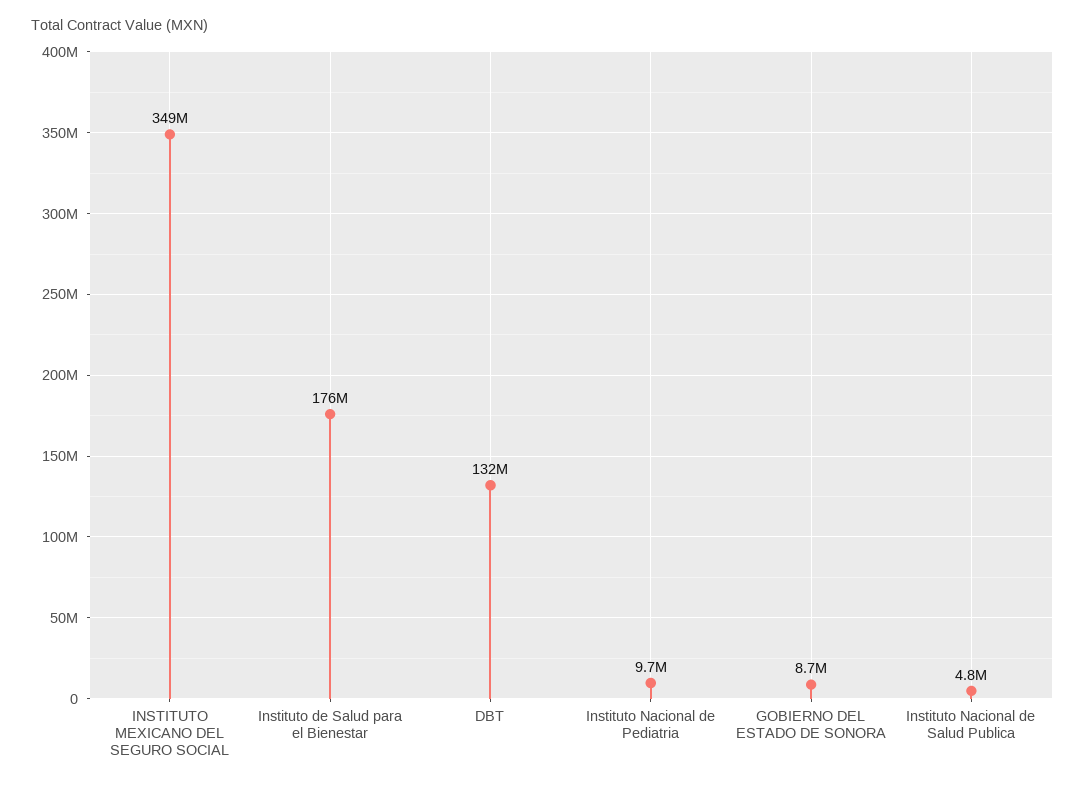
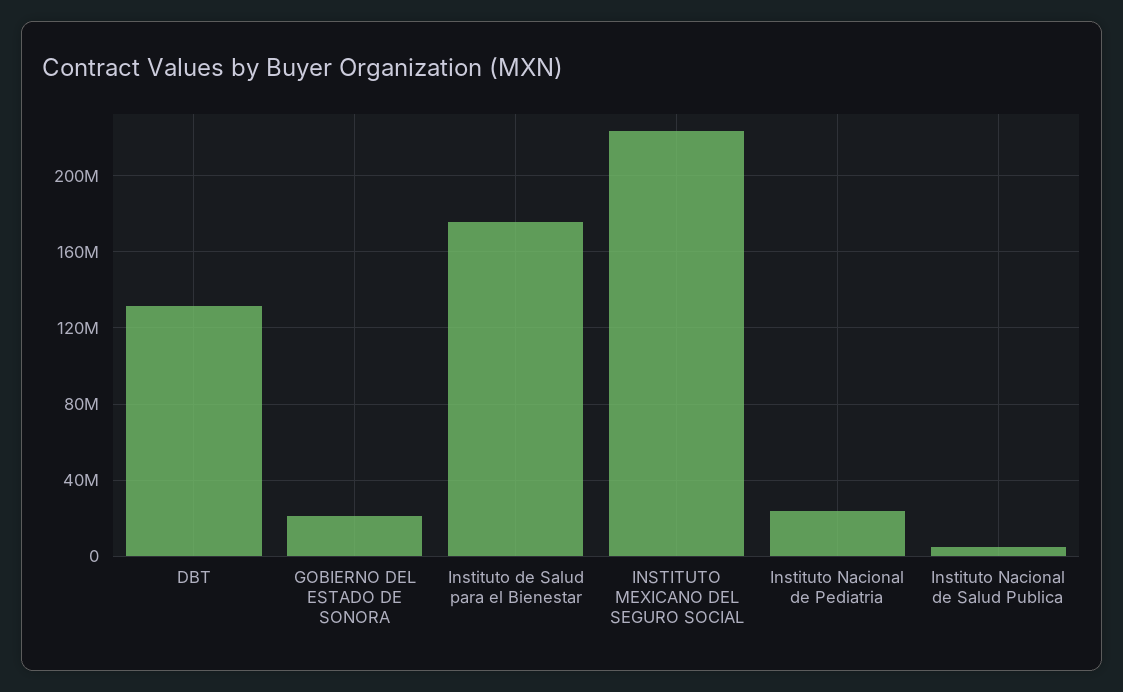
INSTITUTO MEXICANO DEL SEGURO SOCIAL: 349000000 -> 225000000
Instituto Nacional de Pediatria: 9700000 -> 25000000
GOBIERNO DEL ESTADO DE SONORA: 8700000 -> 20000000

